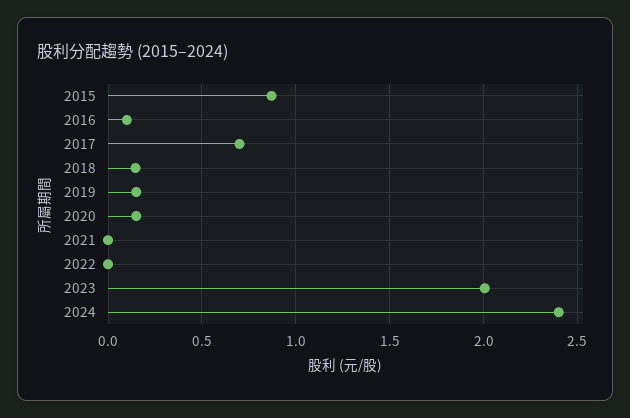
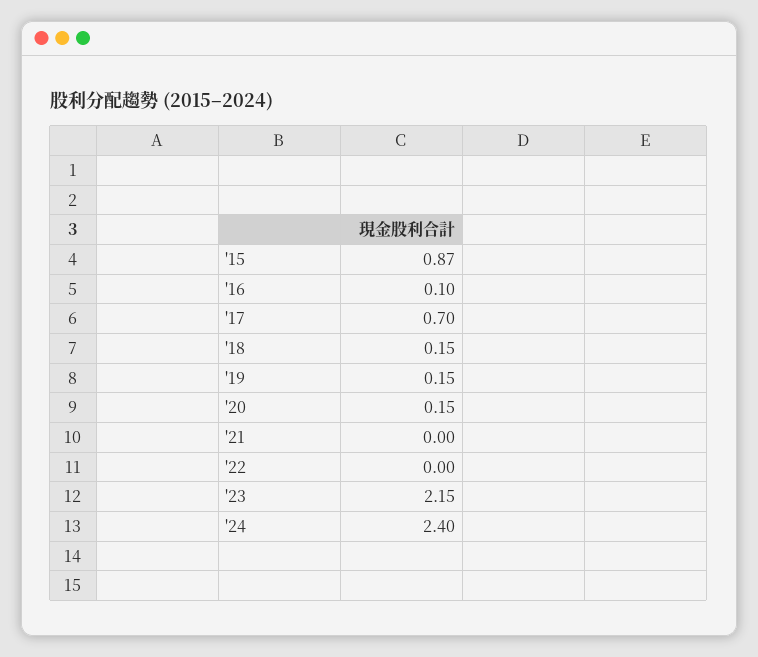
2023: 2 -> 2.15

